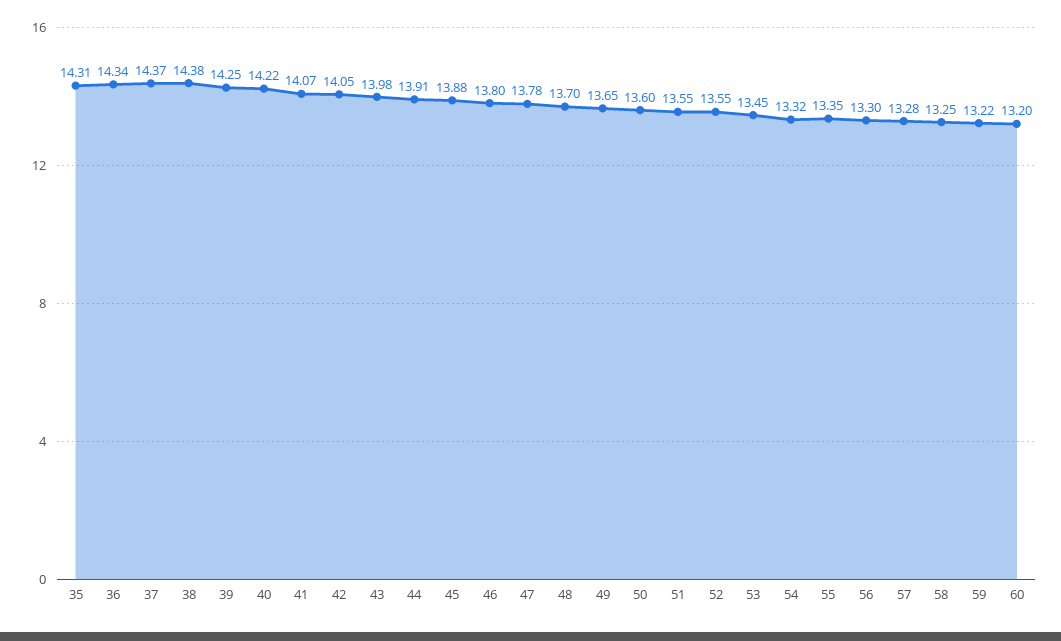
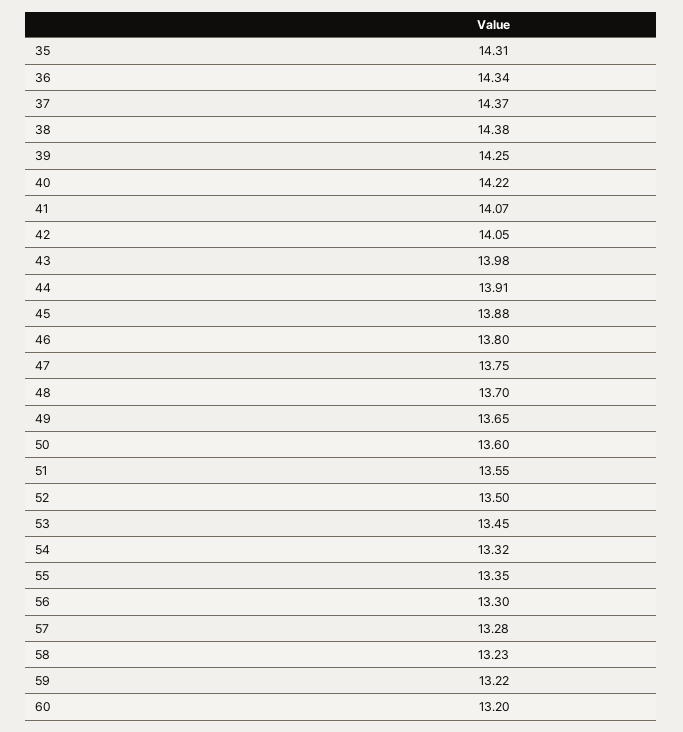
47: 13.78 -> 13.75
52: 13.55 -> 13.5
58: 13.25 -> 13.23

